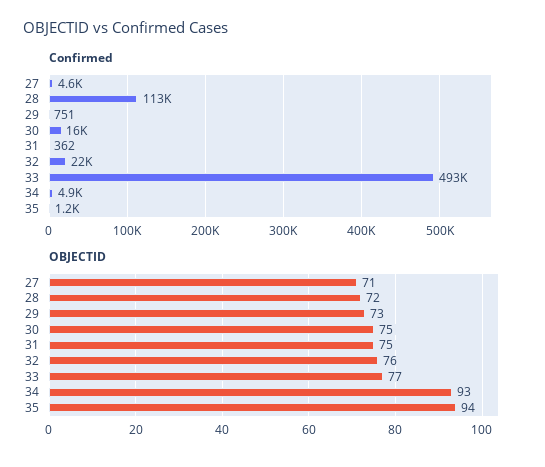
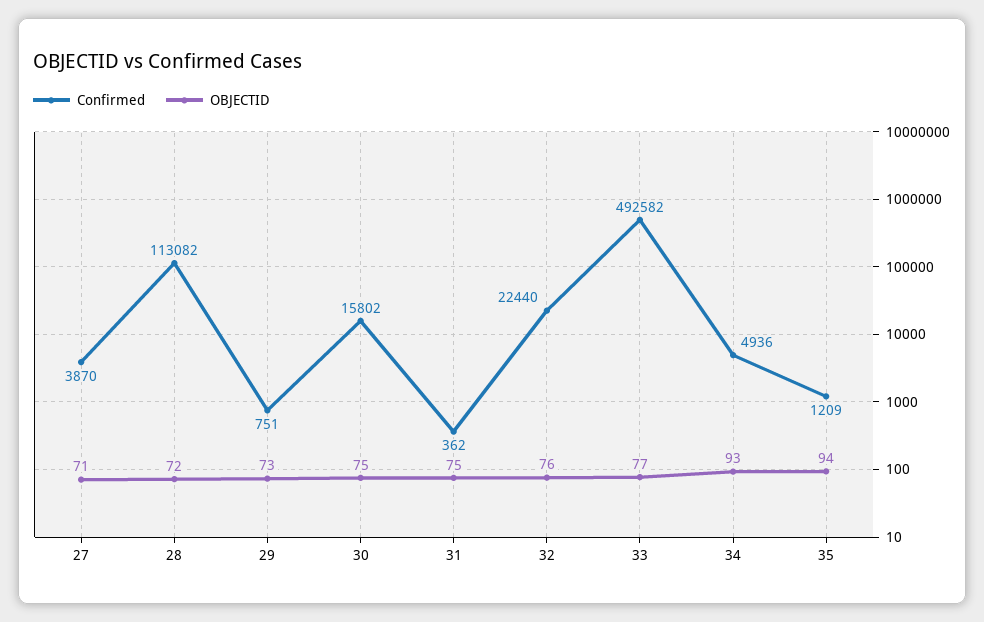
Confirmed, 27: 4600 -> 3870

